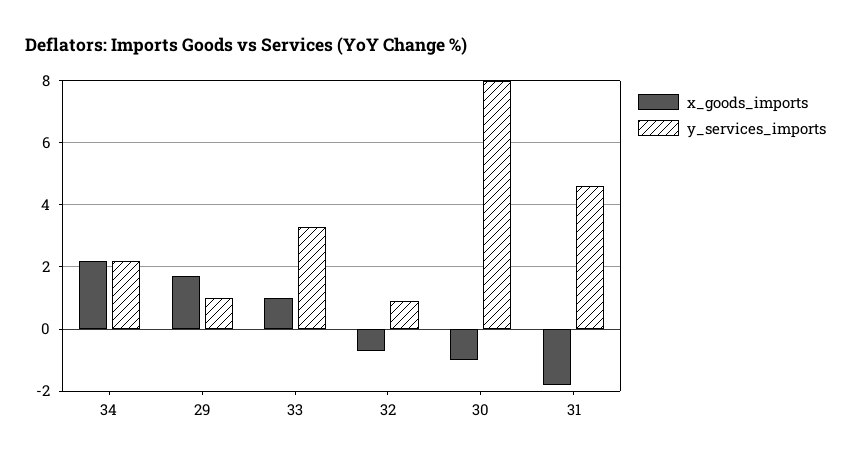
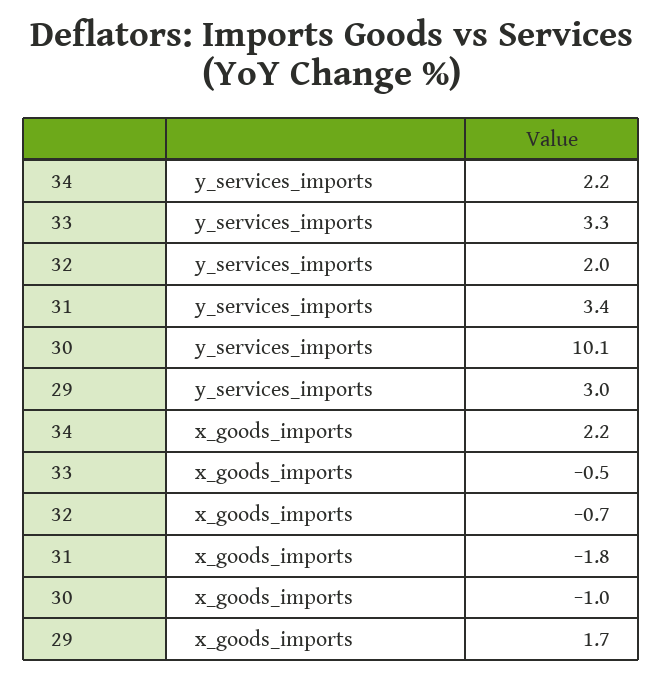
y_services_imports, 29: 1 -> 3
x_goods_imports, 33: 1 -> -0.5
y_services_imports, 32: 1 -> 2
y_services_imports, 30: 8 -> 10.1
y_services_imports, 31: 4.5 -> 3.4

